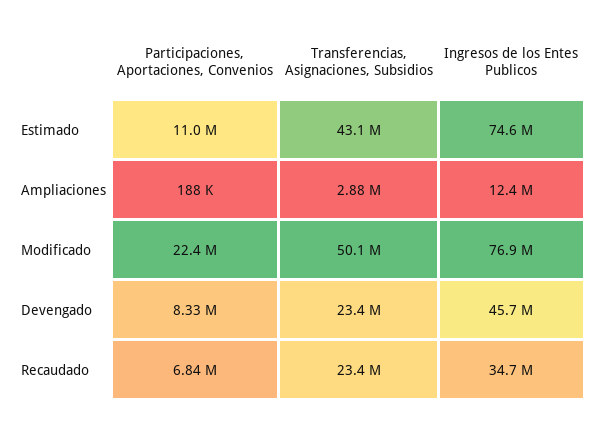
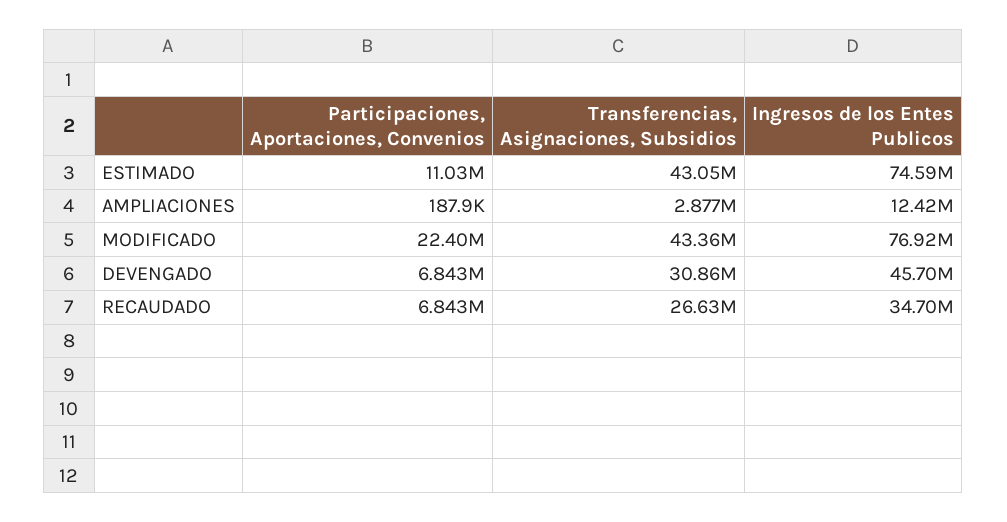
Transferencias, Asignaciones, Subsidios, Modificado: 50100000 -> 43360000
Participaciones, Aportaciones, Convenios, Devengado: 8330000 -> 6843000
Transferencias, Asignaciones, Subsidios, Devengado: 23400000 -> 30860000
Transferencias, Asignaciones, Subsidios, Recaudado: 23400000 -> 26630000

